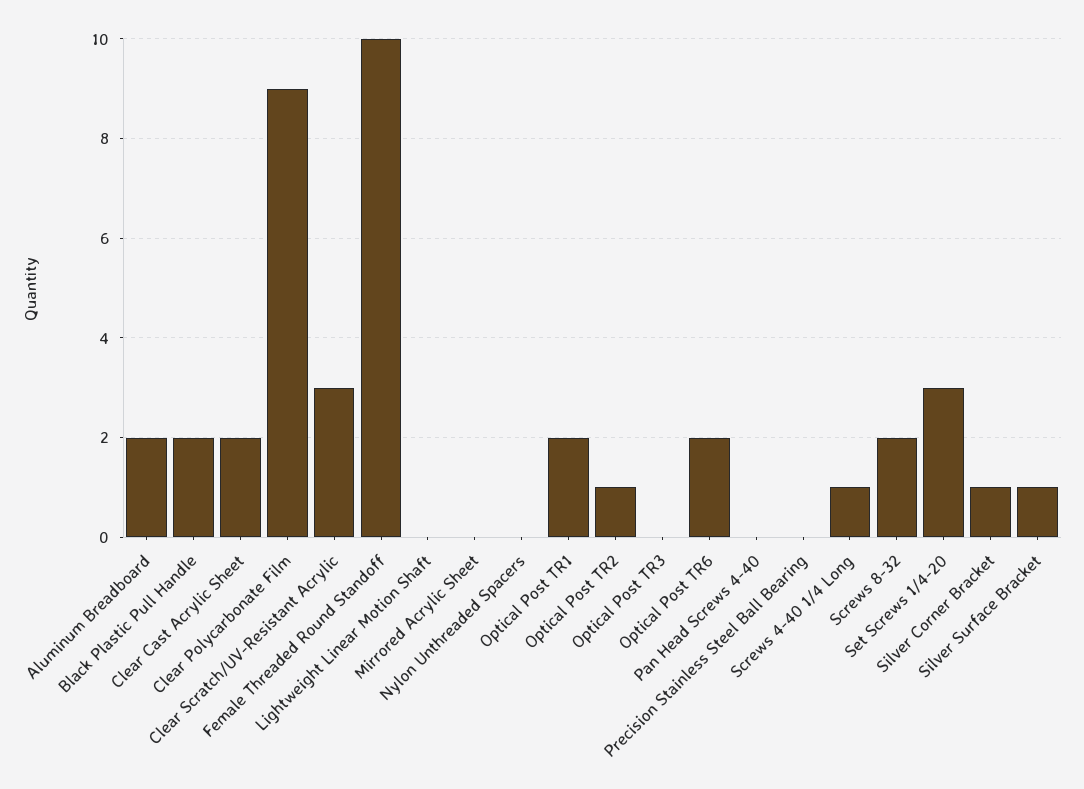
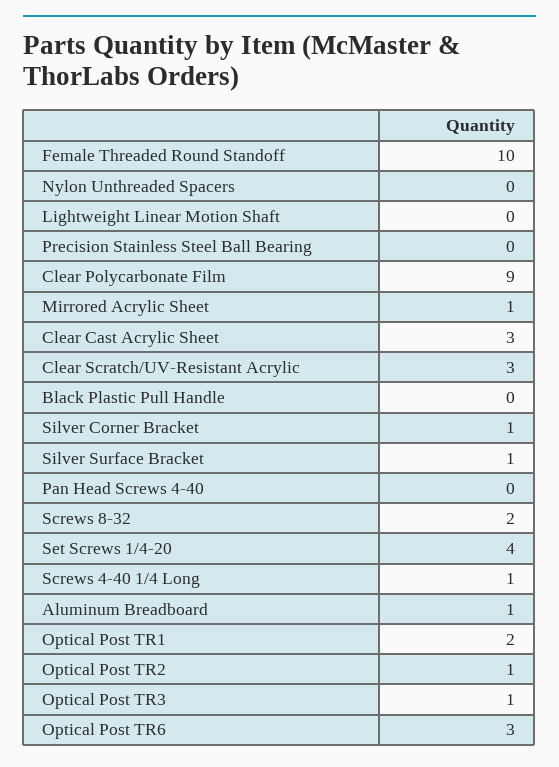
Aluminum Breadboard: 2 -> 1
Black Plastic Pull Handle: 2 -> 0
Clear Cast Acrylic Sheet: 2 -> 3
Mirrored Acrylic Sheet: 0 -> 1
Optical Post TR3: 0 -> 1
Optical Post TR6: 2 -> 3
Set Screws 1/4-20: 3 -> 4

